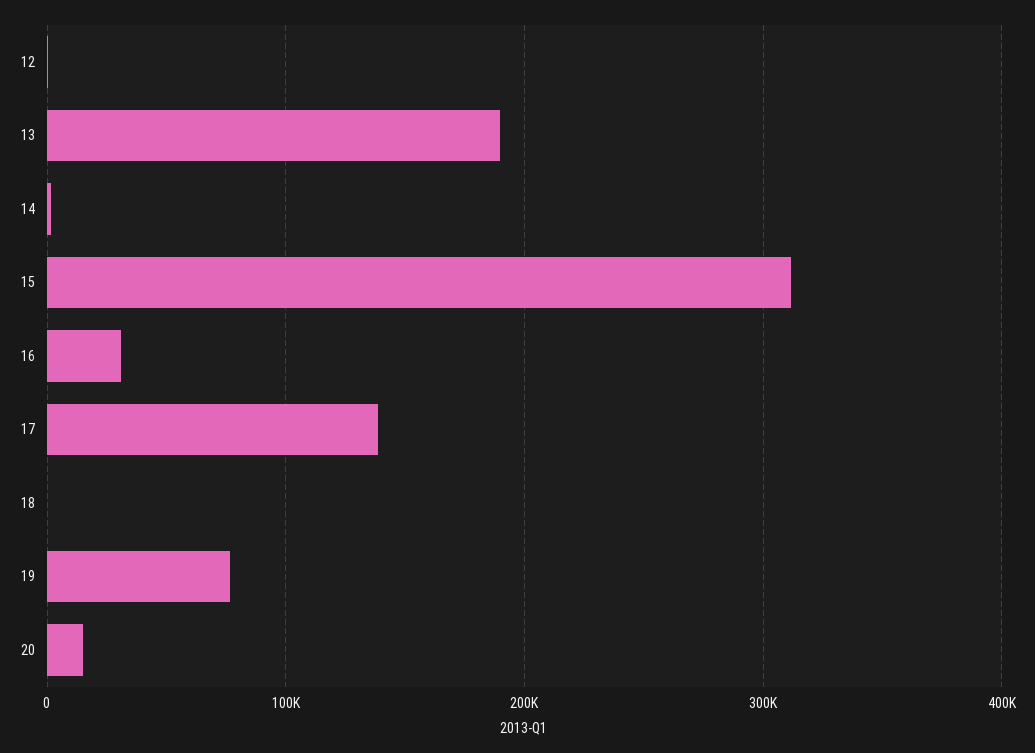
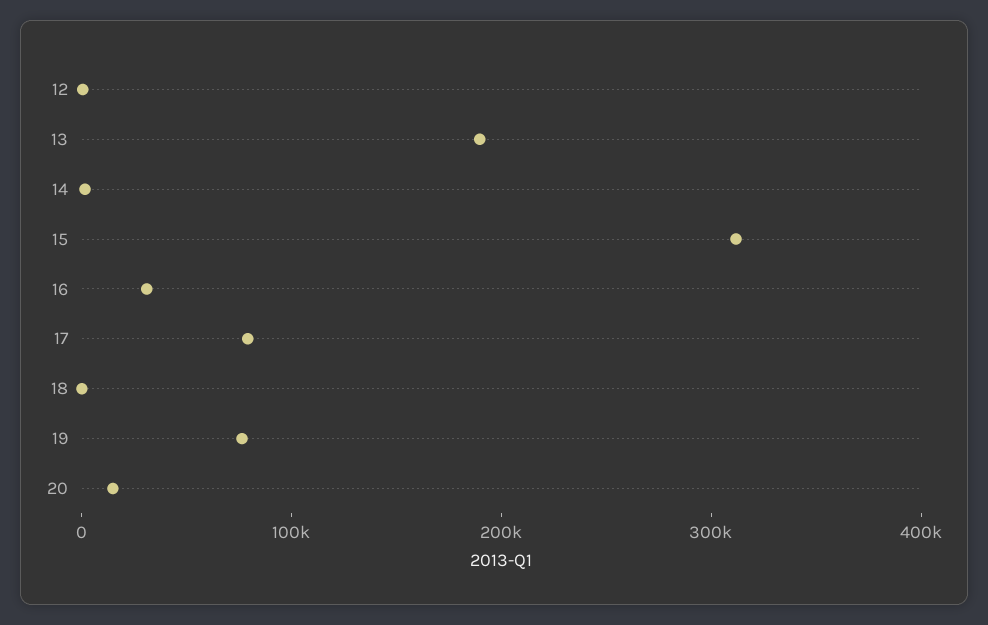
17: 140000 -> 80000

